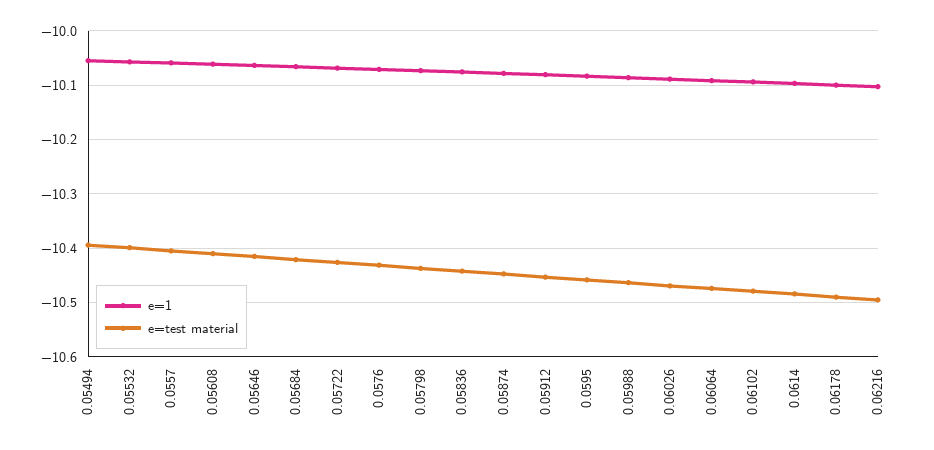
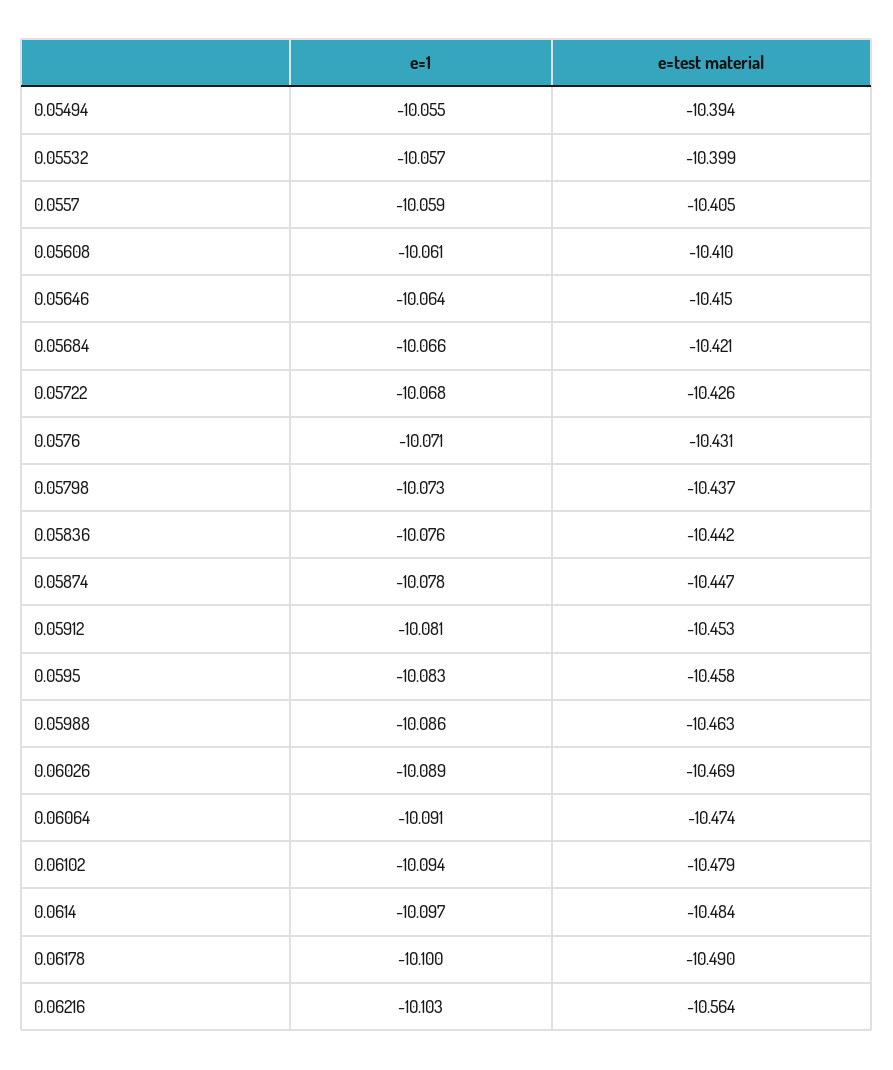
e=test material, 0.06216: -10.5 -> -10.564

